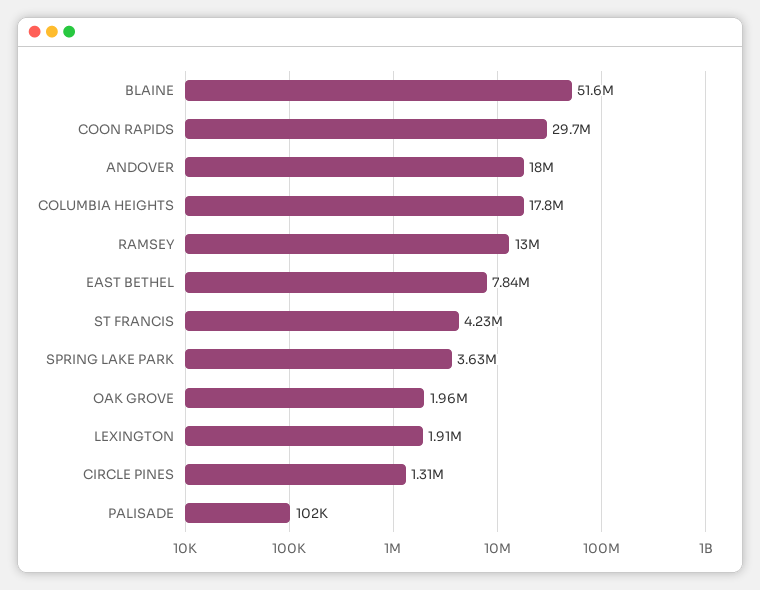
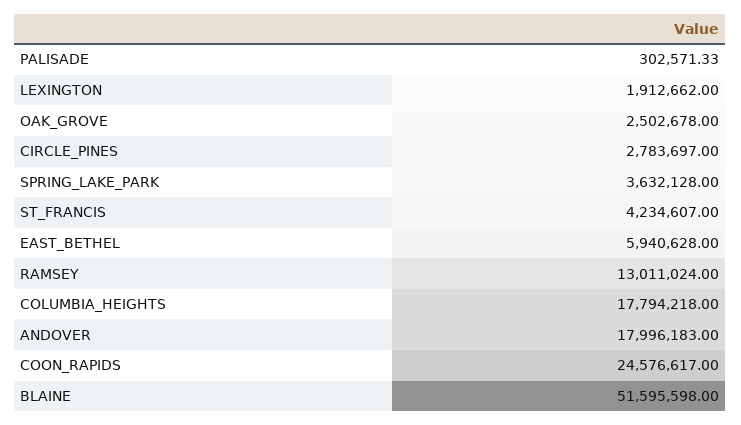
COON RAPIDS: 29700000 -> 24576617
EAST BETHEL: 7840000 -> 5940628
OAK GROVE: 1960000 -> 2502678
CIRCLE PINES: 1310000 -> 2783697
PALISADE: 102000 -> 302571.33

